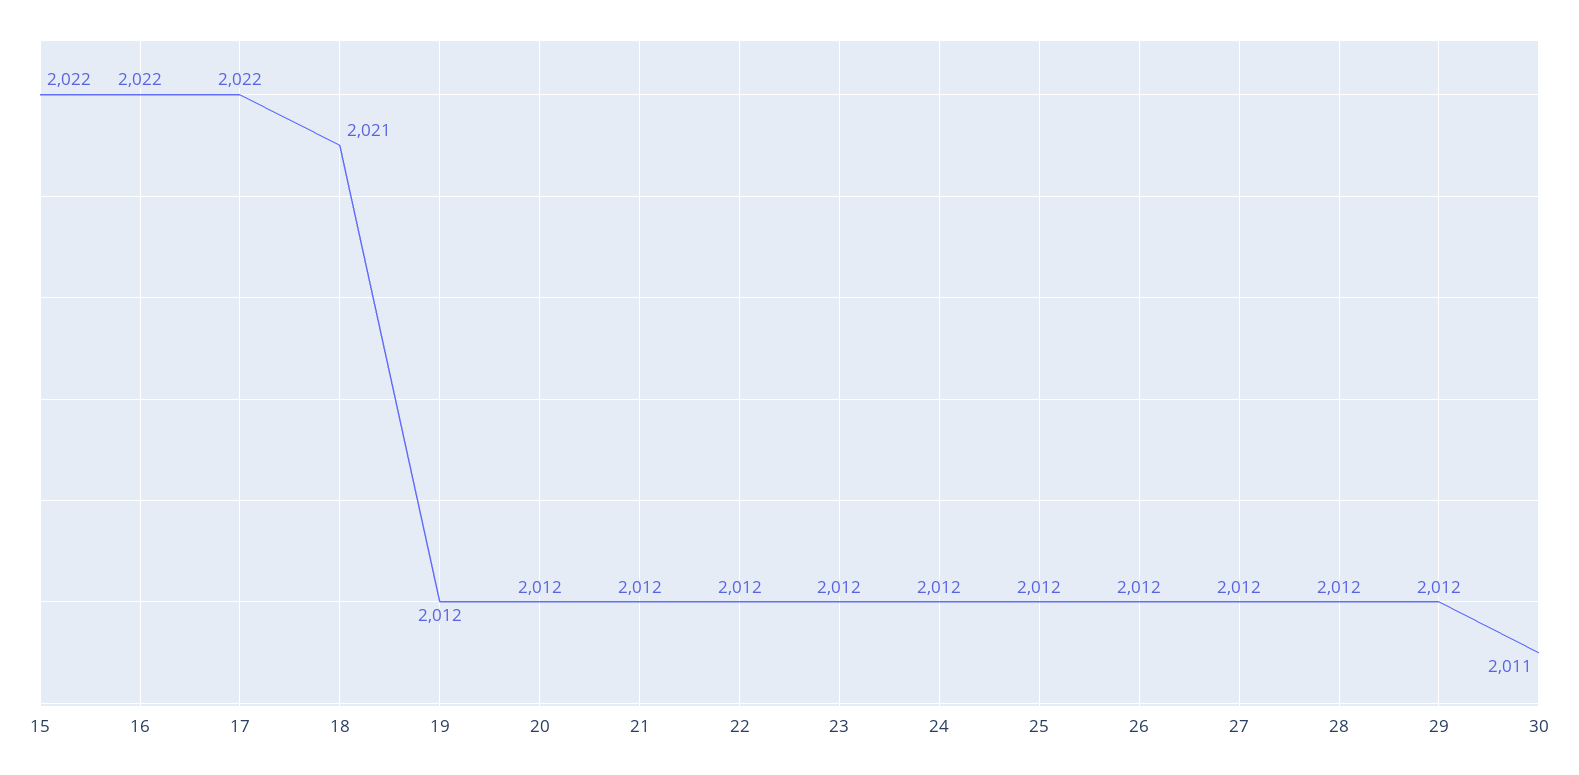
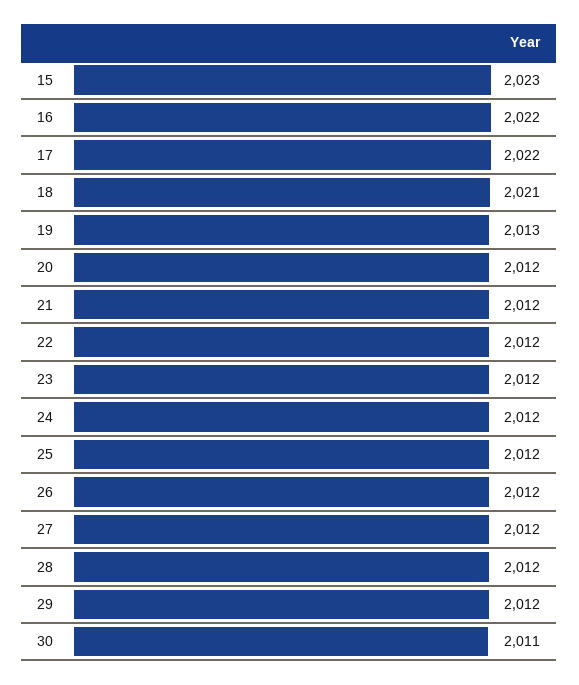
15: 2022 -> 2023
19: 2012 -> 2013

